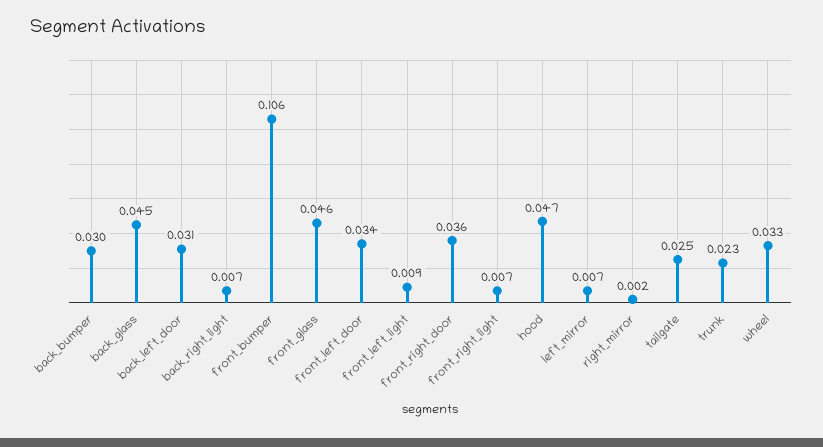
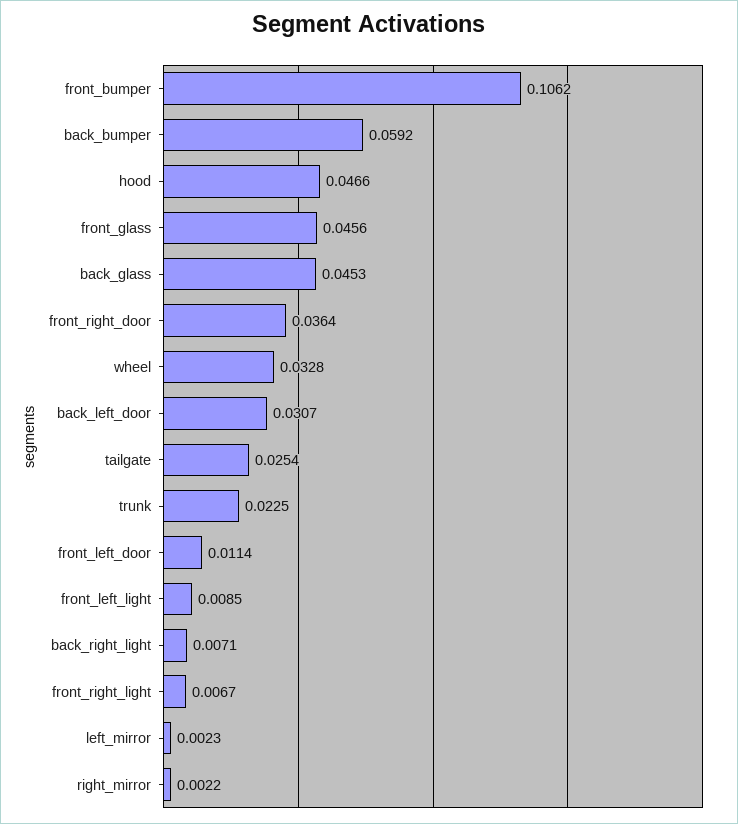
back_bumper: 0.03 -> 0.0592
front_left_door: 0.034 -> 0.0114
left_mirror: 0.007 -> 0.0023

